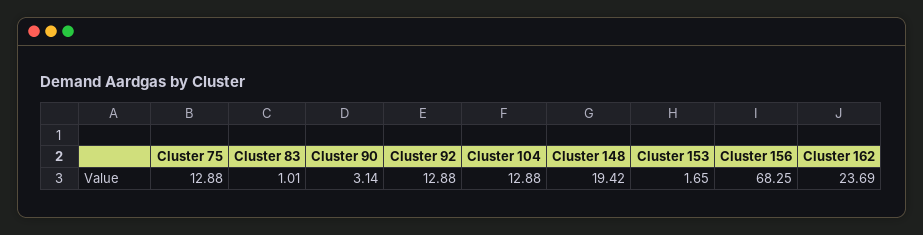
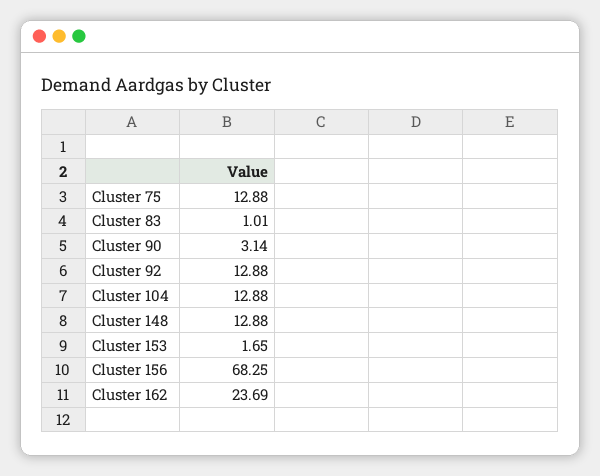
Cluster 148: 19.42 -> 12.88

